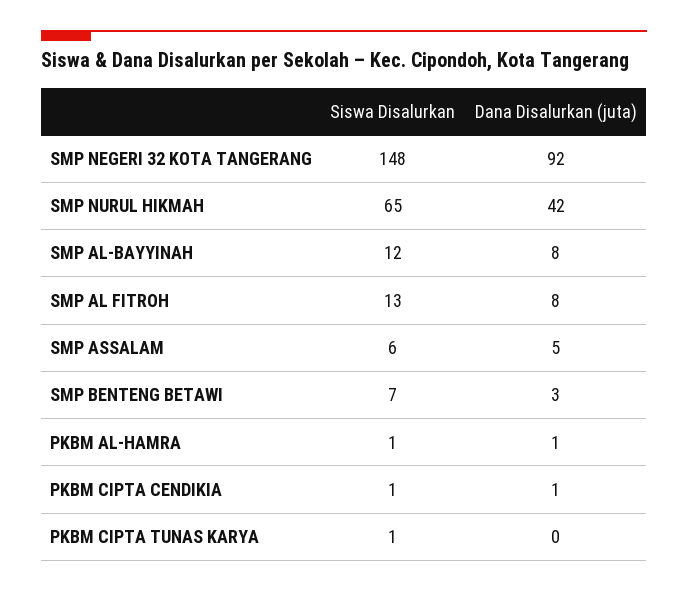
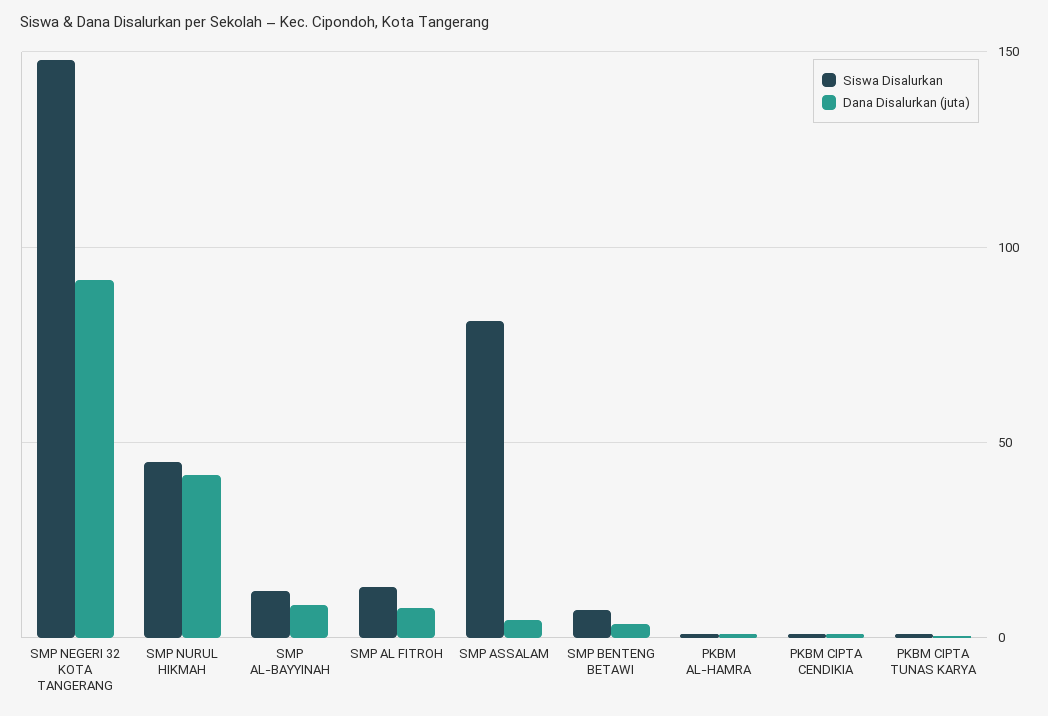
Siswa Disalurkan, SMP NURUL HIKMAH: 65 -> 45
Siswa Disalurkan, SMP ASSALAM: 6 -> 80

